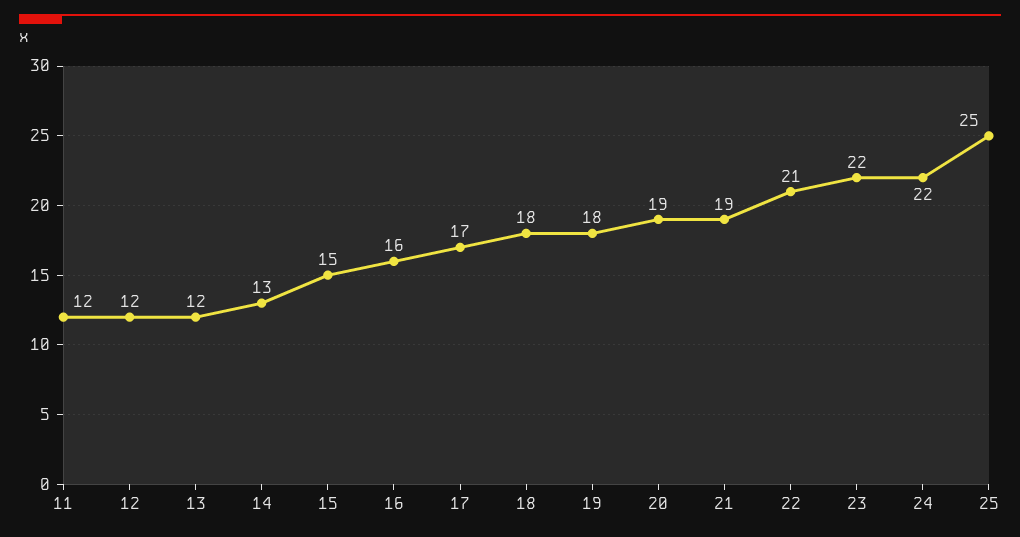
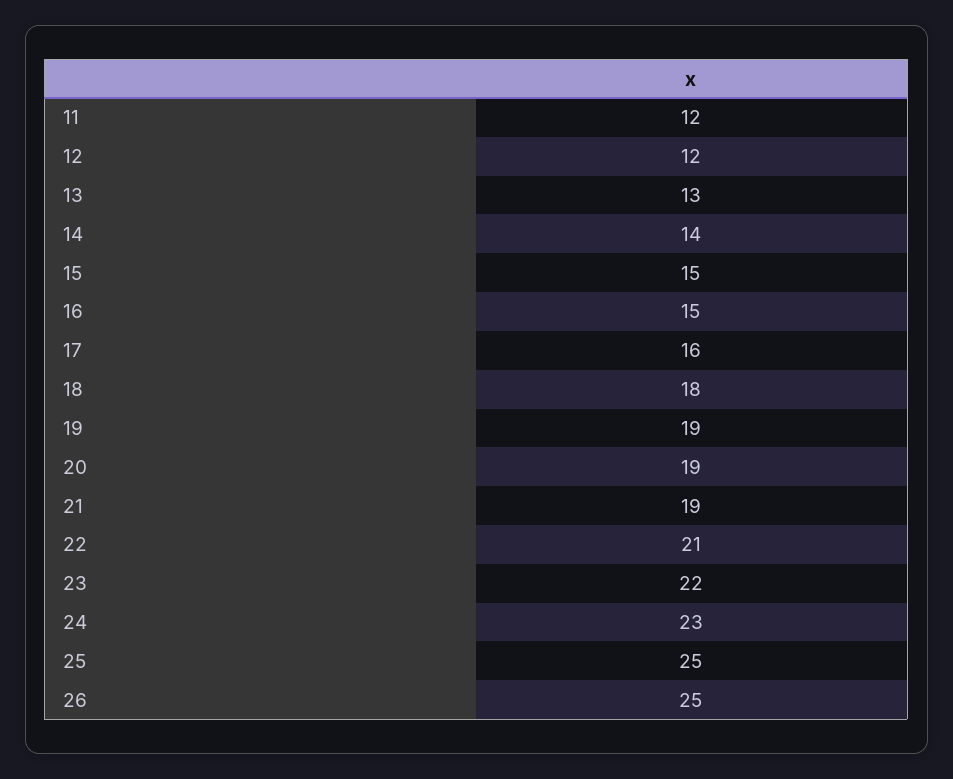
13: 12 -> 13
14: 13 -> 14
16: 16 -> 15
17: 17 -> 16
19: 18 -> 19
24: 22 -> 23
26: none -> 25

